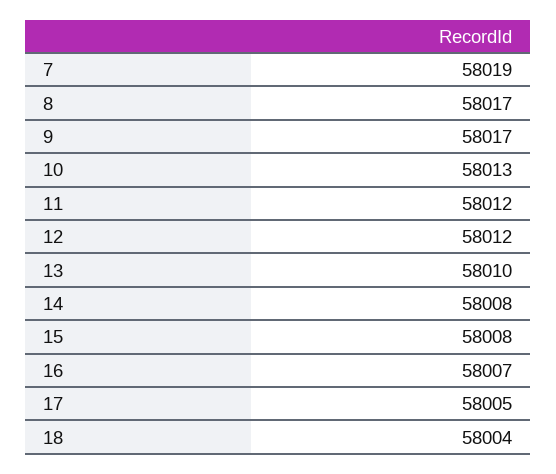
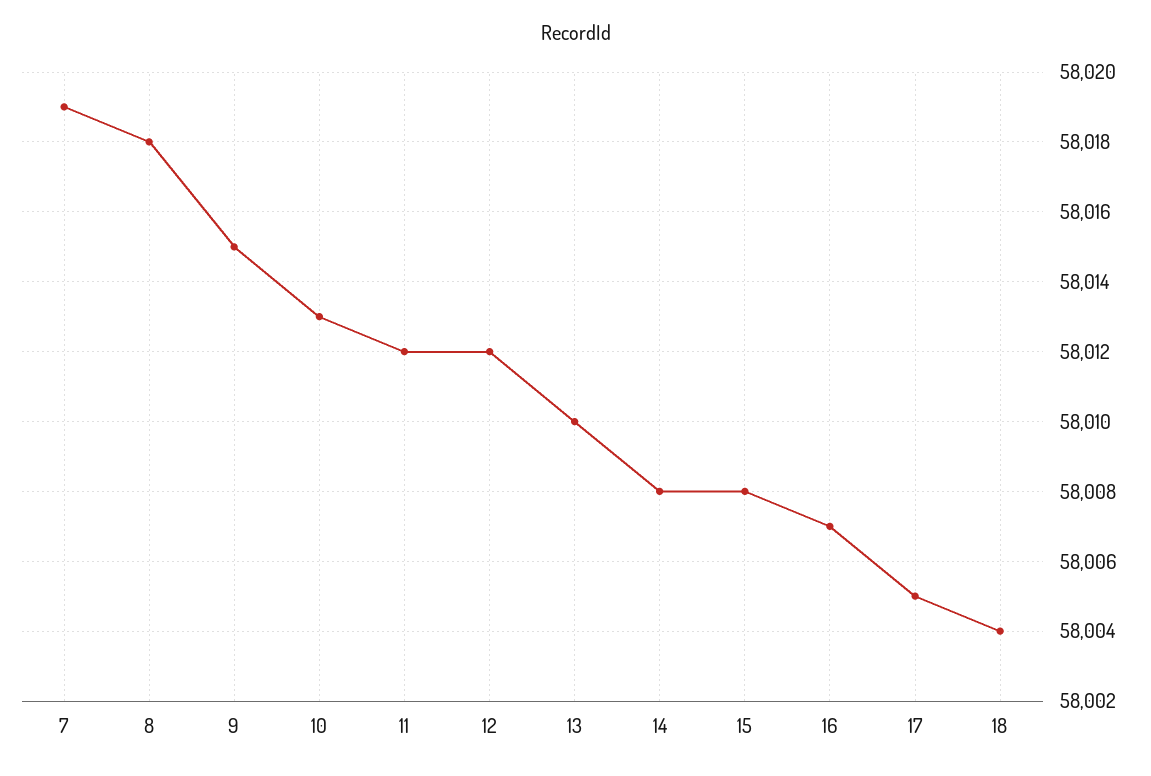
8: 58017 -> 58018
9: 58017 -> 58015

